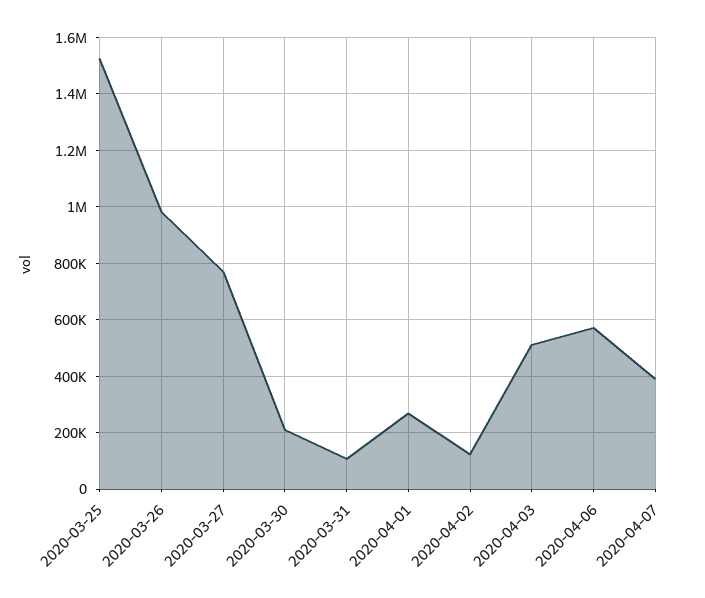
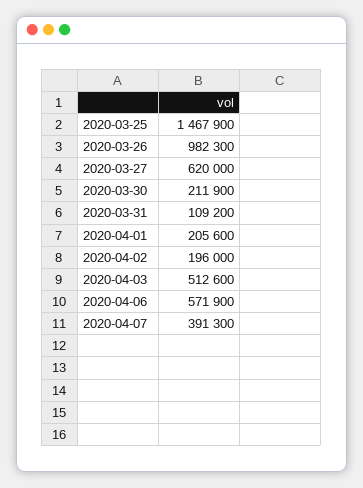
2020-03-25: 1525000 -> 1467900
2020-03-27: 775000 -> 620000
2020-04-01: 275000 -> 205600
2020-04-02: 125000 -> 196000

